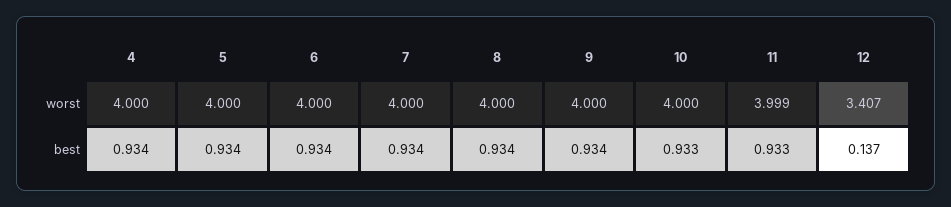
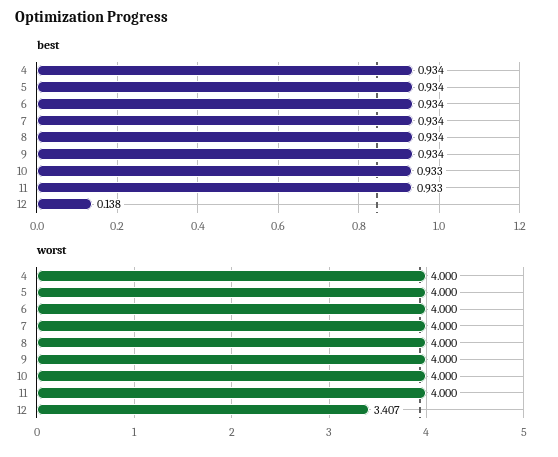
worst, 11: 3.999 -> 4
best, 12: 0.137 -> 0.138

